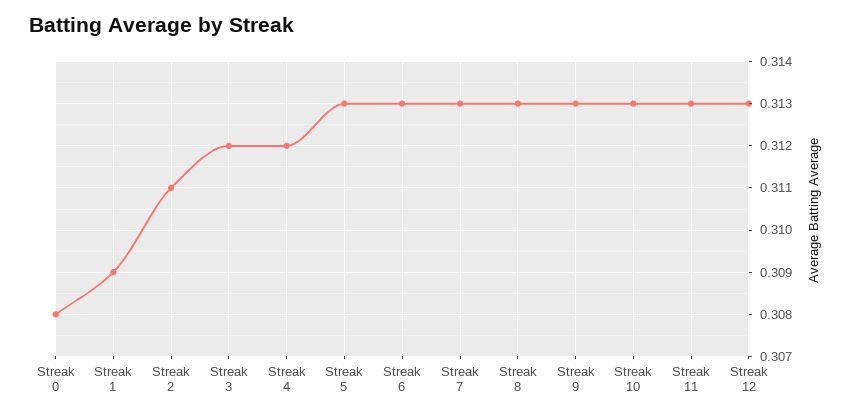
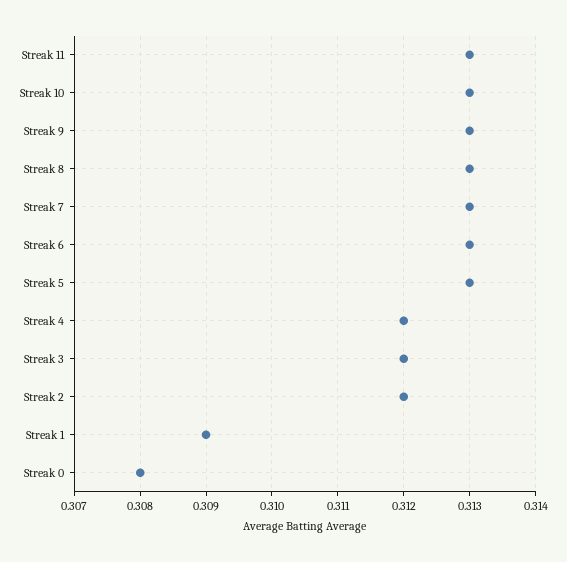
Streak 2: 0.311 -> 0.312
Streak 12: 0.313 -> none

